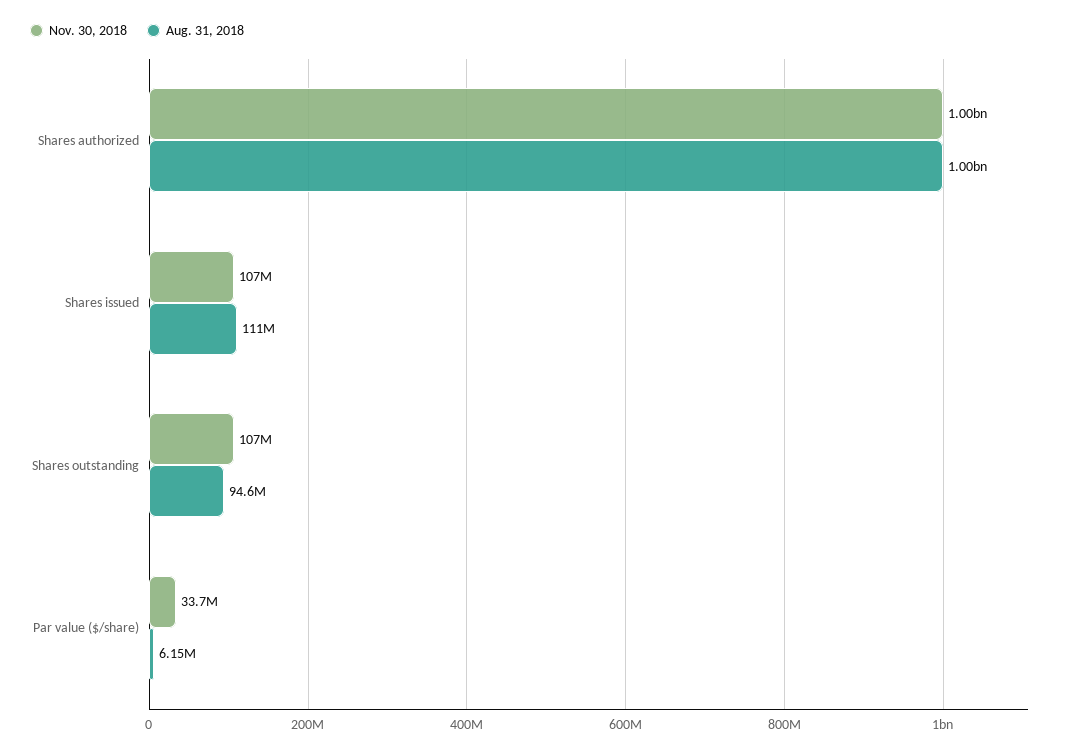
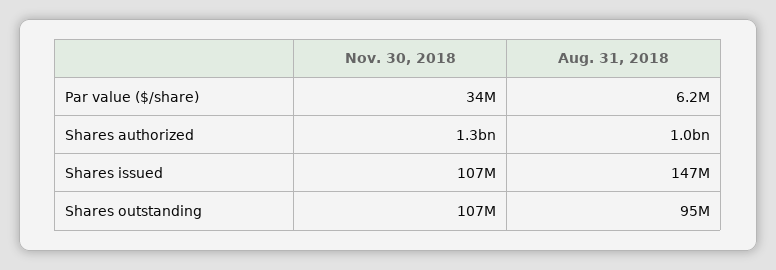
Nov. 30, 2018, Shares authorized: 1000000000 -> 1300000000
Aug. 31, 2018, Shares issued: 111000000 -> 147000000

